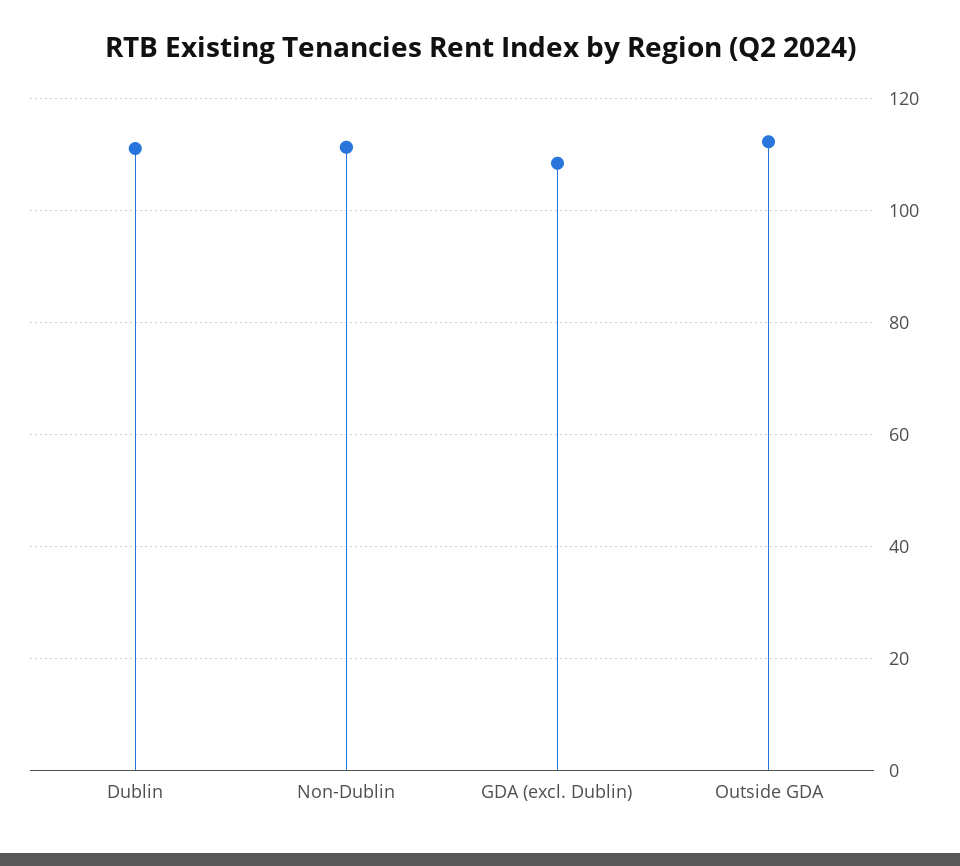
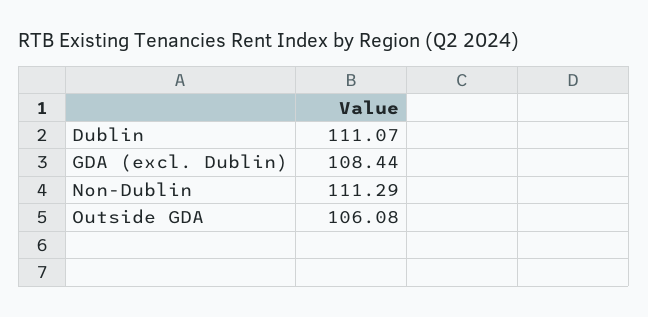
Outside GDA: 112 -> 106.08

